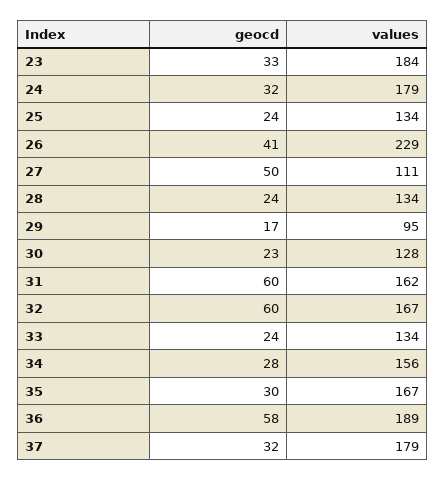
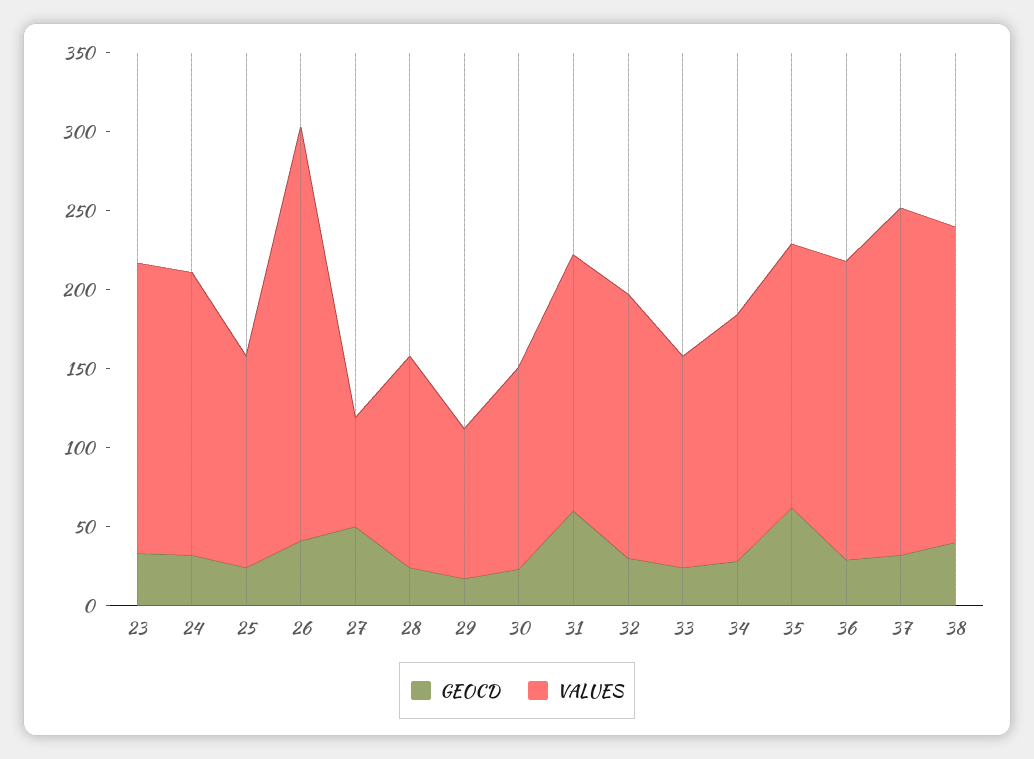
values, 26: 229 -> 260
values, 27: 111 -> 70
geocd, 32: 60 -> 30
geocd, 35: 30 -> 60
geocd, 36: 58 -> 30
values, 37: 179 -> 220
geocd, 38: none -> 40
values, 38: none -> 200

